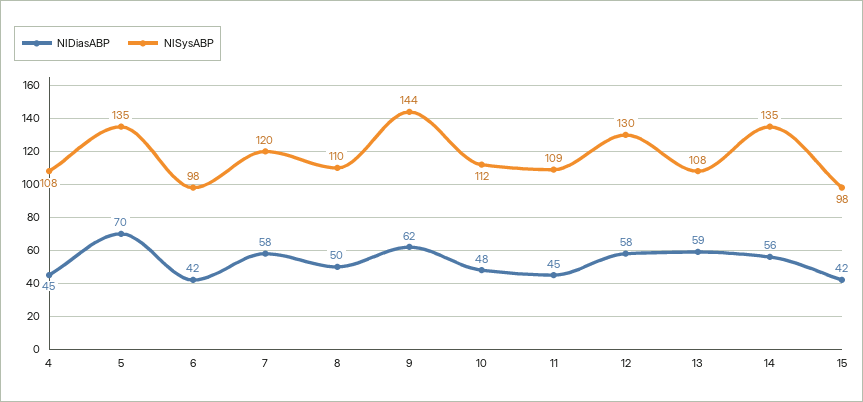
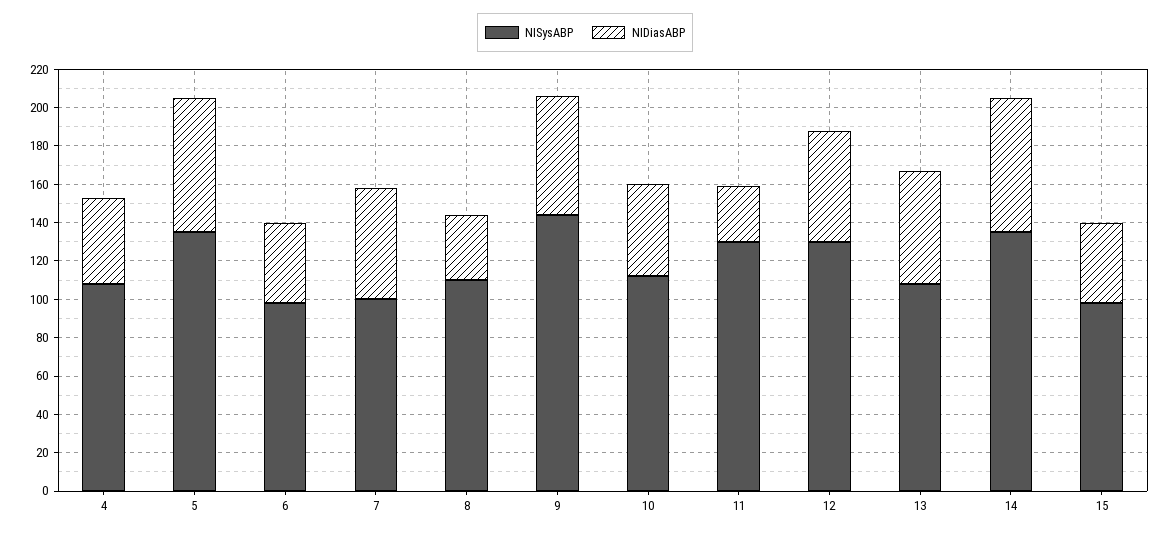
NISysABP, 7: 120 -> 100
NIDiasABP, 8: 50 -> 35
NIDiasABP, 11: 45 -> 30
NISysABP, 11: 109 -> 130
NIDiasABP, 14: 56 -> 70

